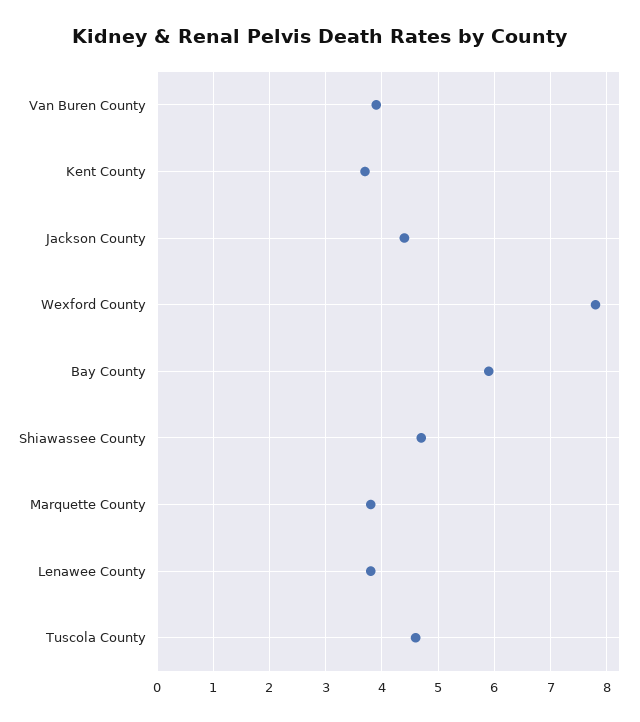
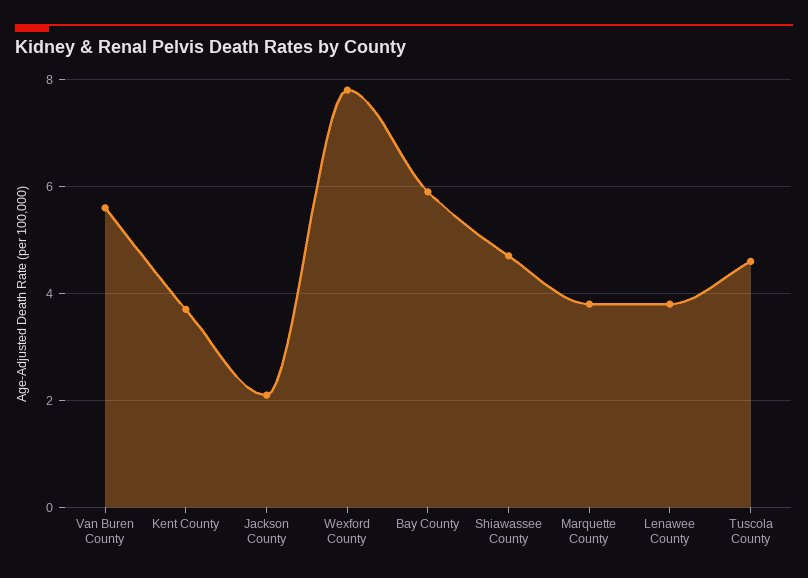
Van Buren County: 4 -> 5.5
Jackson County: 4.5 -> 2

